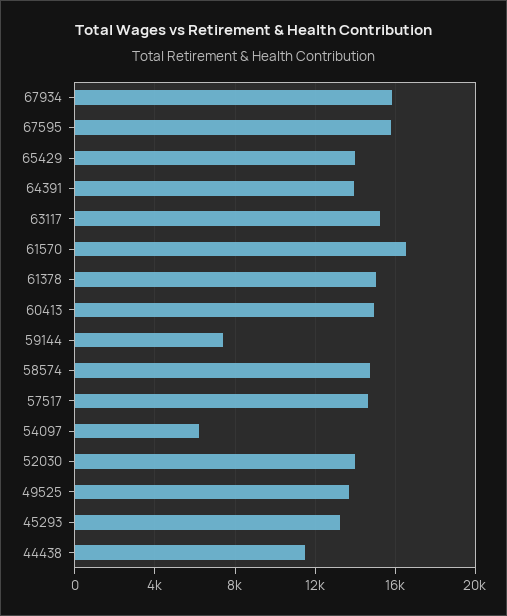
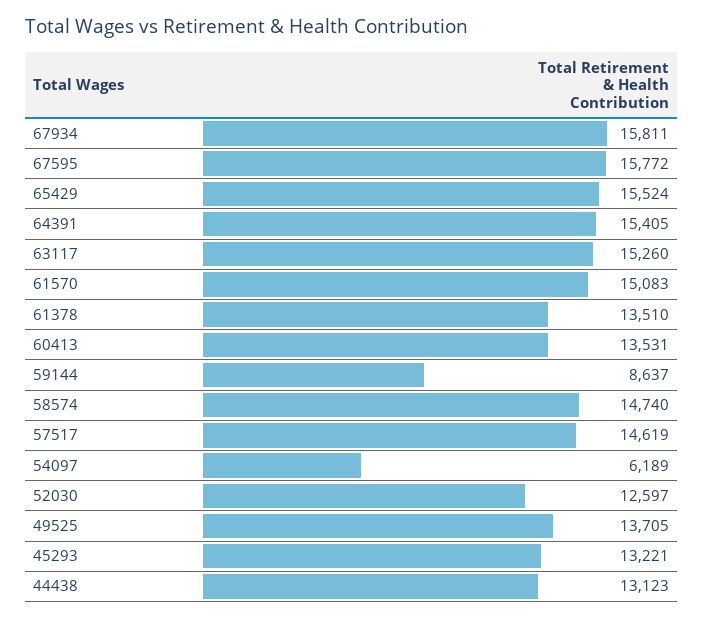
65429: 14000 -> 15524
64391: 14000 -> 15405
61570: 16500 -> 15083
61378: 15000 -> 13510
60413: 15000 -> 13531
59144: 7500 -> 8637
52030: 14000 -> 12597
44438: 11500 -> 13123

